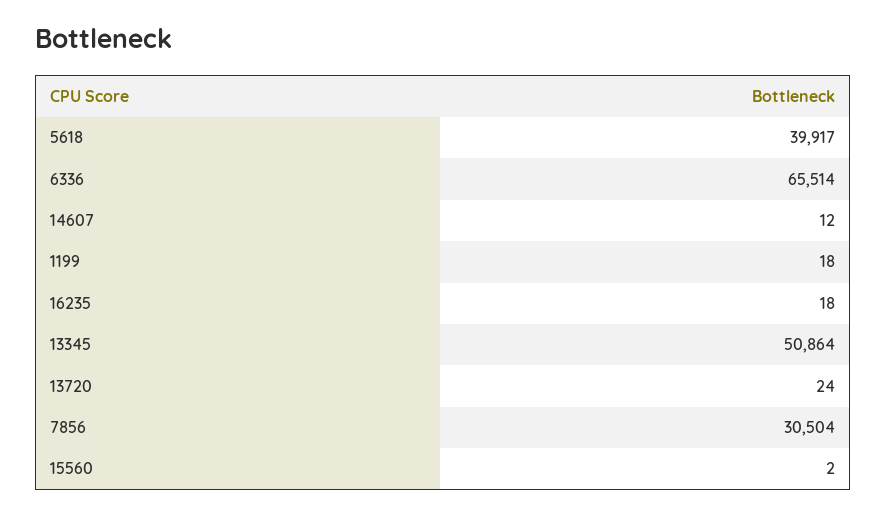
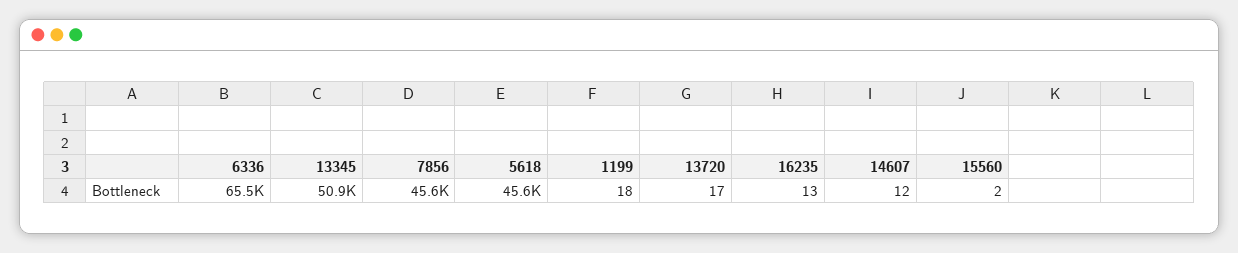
5618: 39917 -> 45600
16235: 18 -> 13
13720: 24 -> 17
7856: 30504 -> 45600

